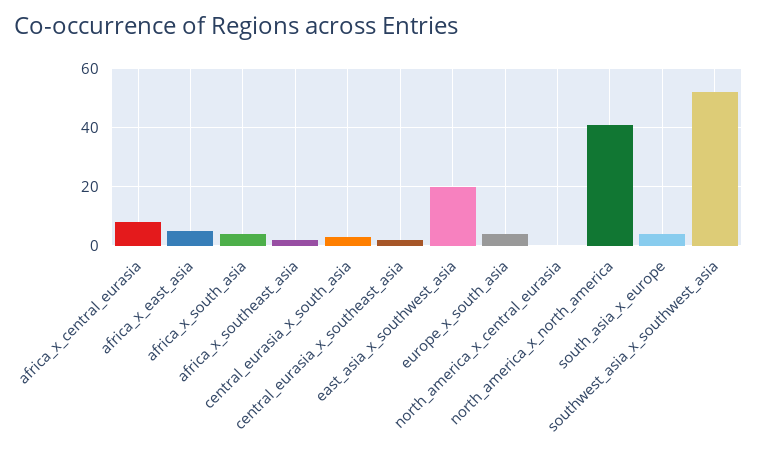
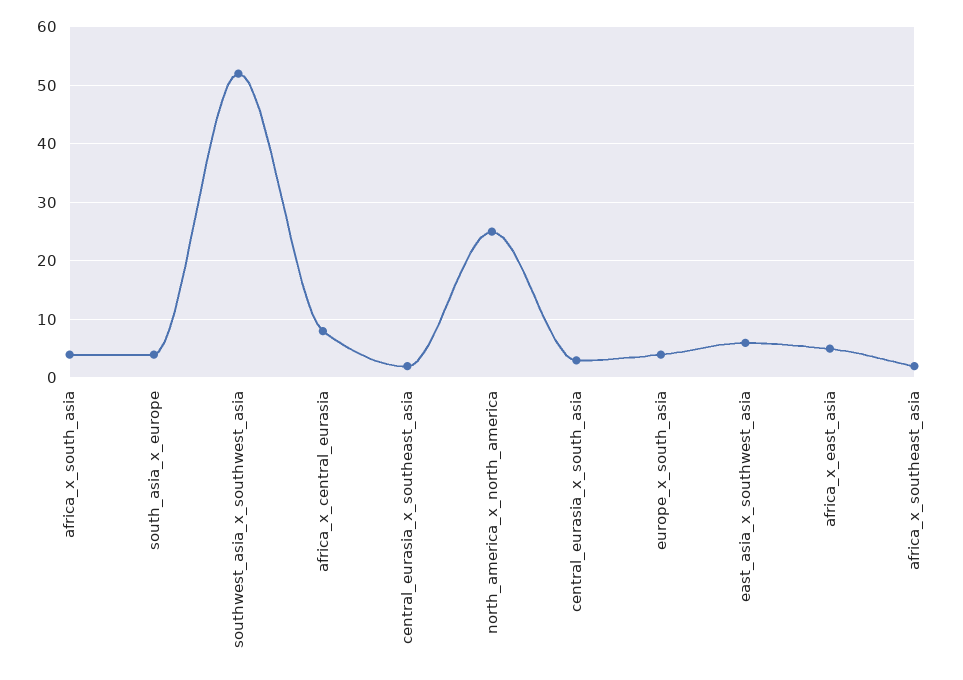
east_asia_x_southwest_asia: 20 -> 5
north_america_x_central_eurasia: 0 -> none
north_america_x_north_america: 40 -> 25

